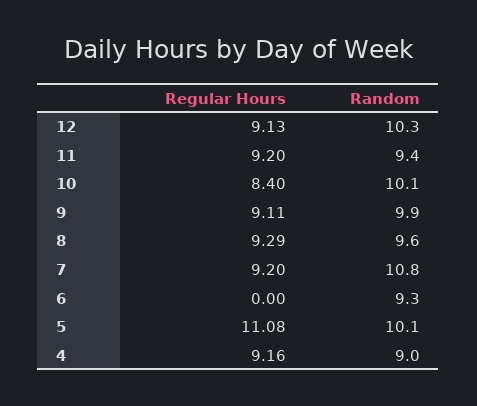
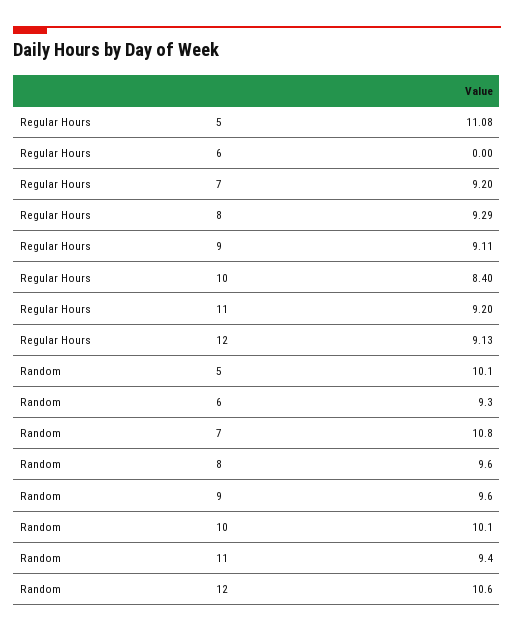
Random, 12: 10.3 -> 10.6
Random, 9: 9.9 -> 9.6
Regular Hours, 4: 9.16 -> none
Random, 4: 9 -> none

